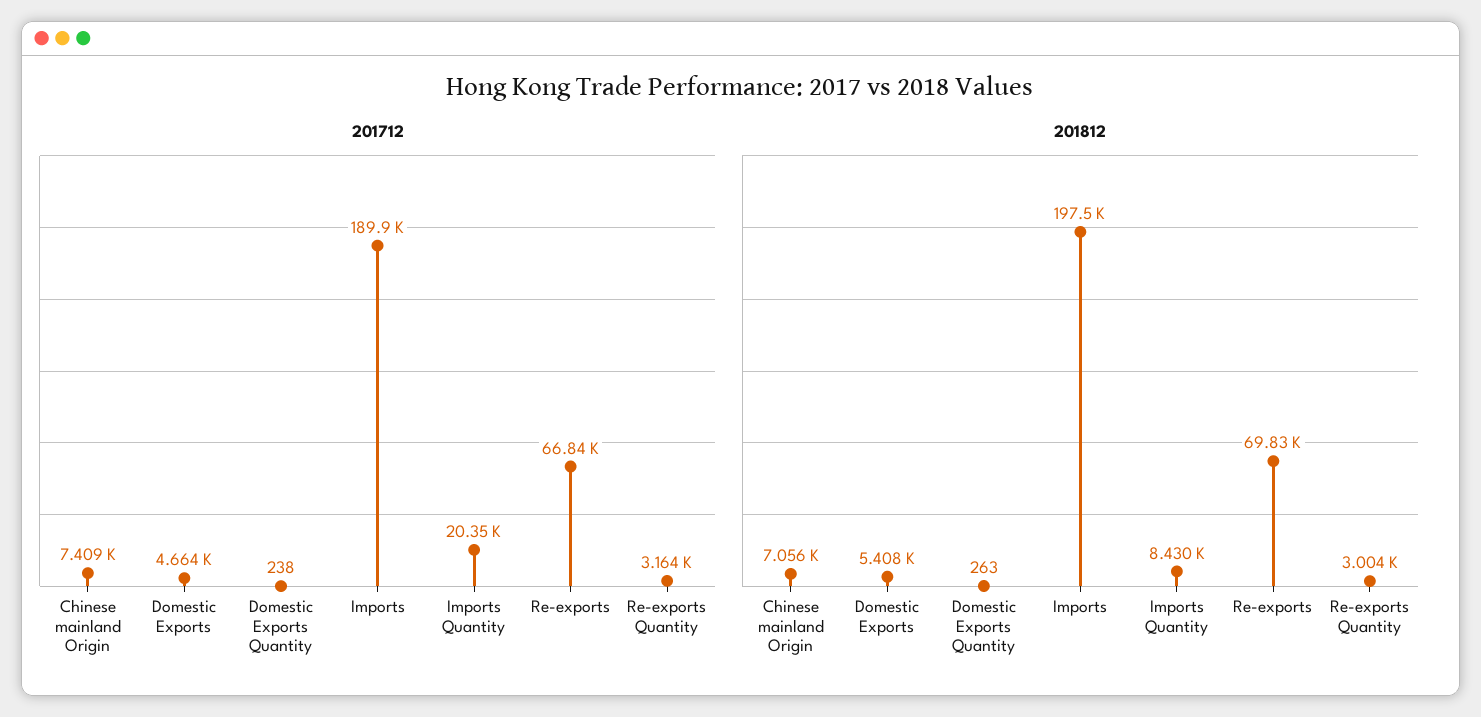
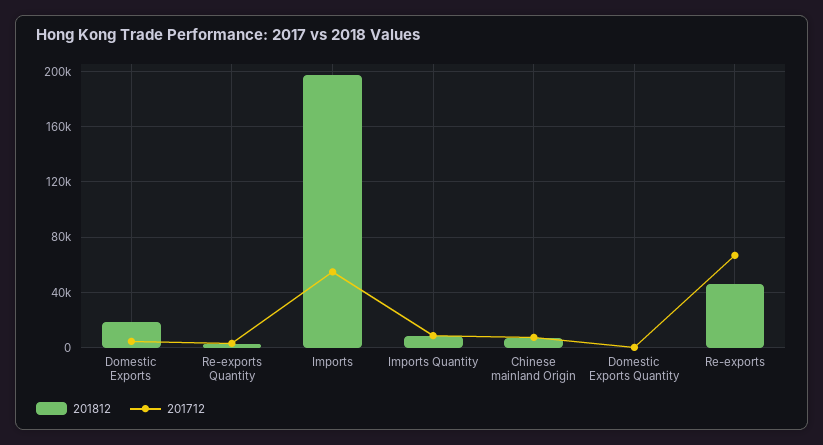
201712, Imports: 189900 -> 55000
201712, Imports Quantity: 20350 -> 10000
201812, Domestic Exports: 5408 -> 20000
201812, Re-exports: 69830 -> 45000

